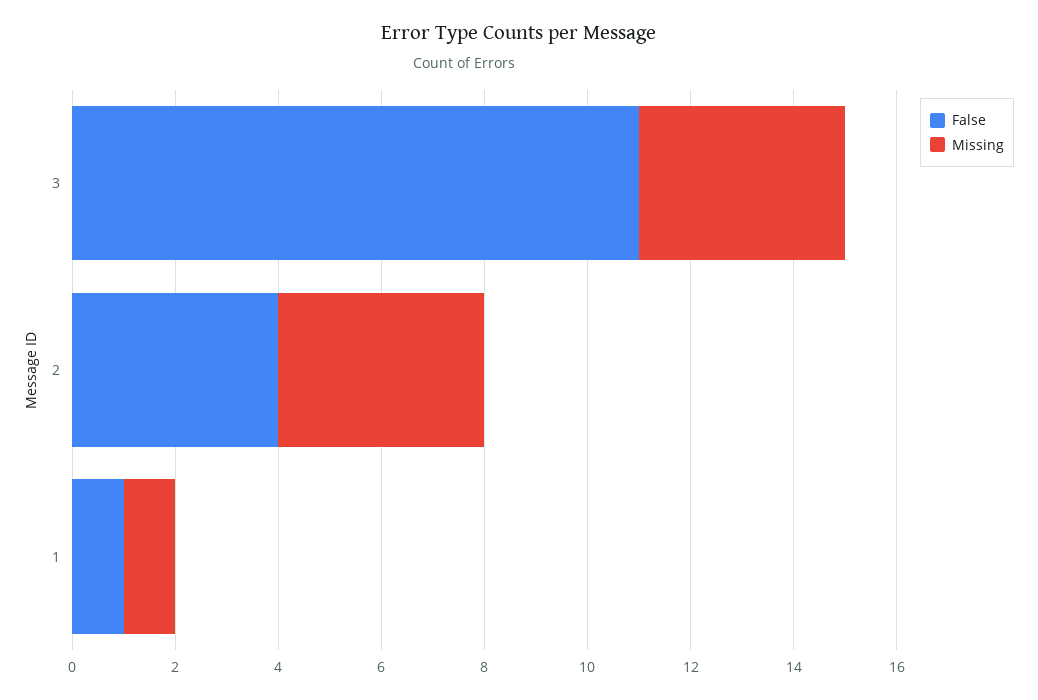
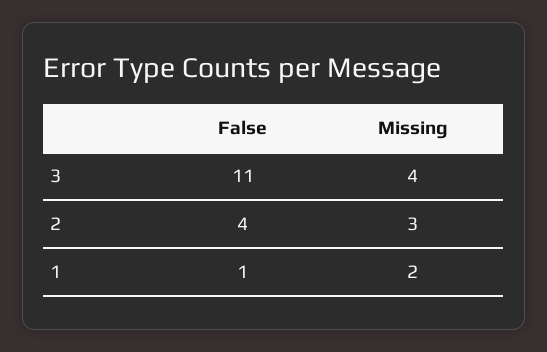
Missing, 2: 4 -> 3
Missing, 1: 1 -> 2

